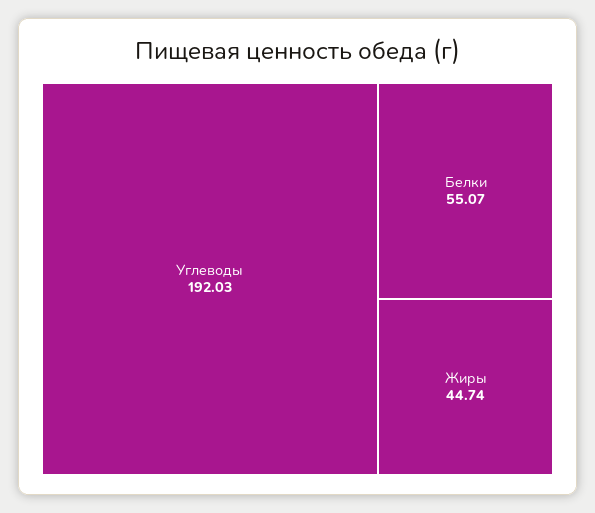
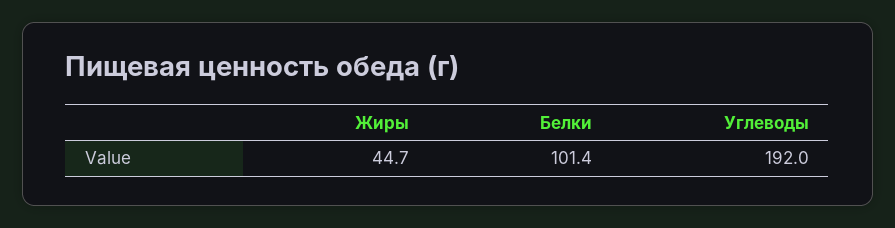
Белки: 55.07 -> 101.4

